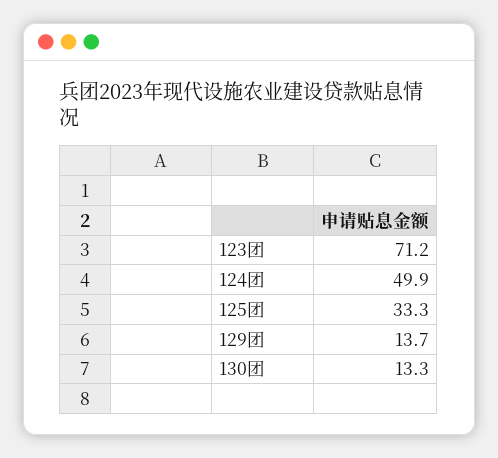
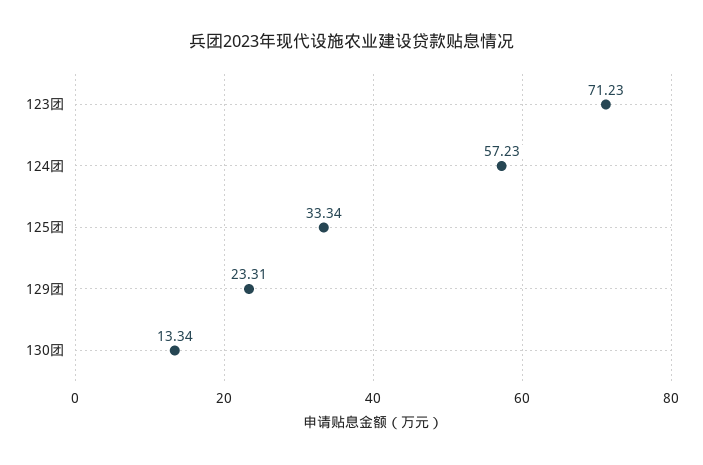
124团: 49.9 -> 57.23
129团: 13.7 -> 23.31

